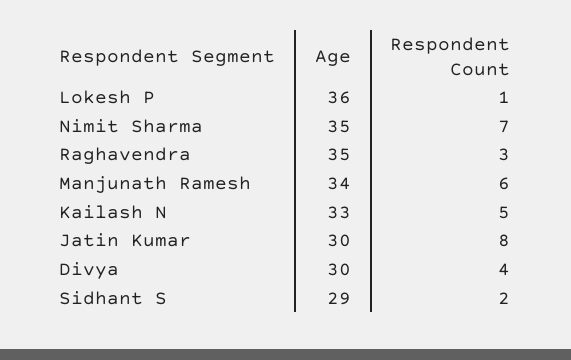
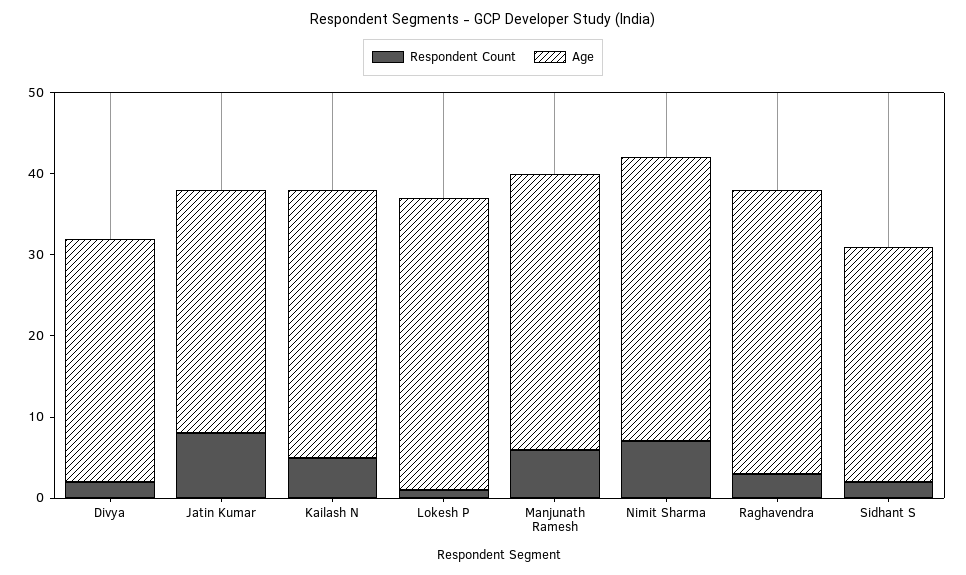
Respondent Count, Divya: 4 -> 2

